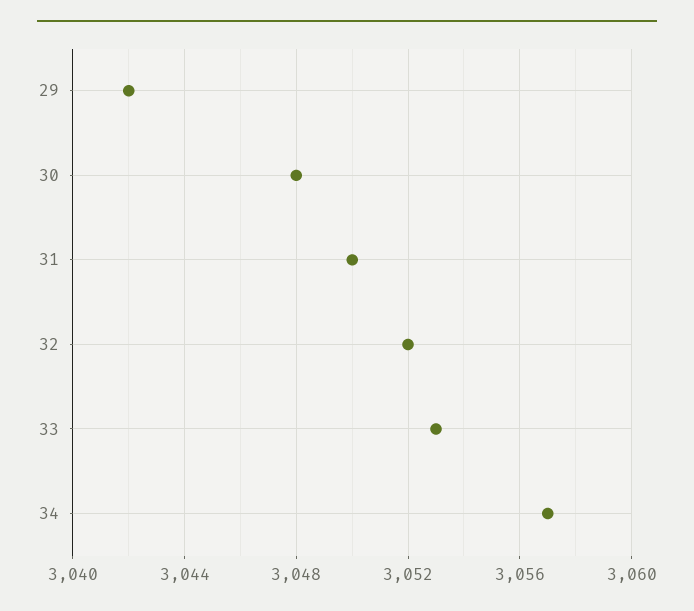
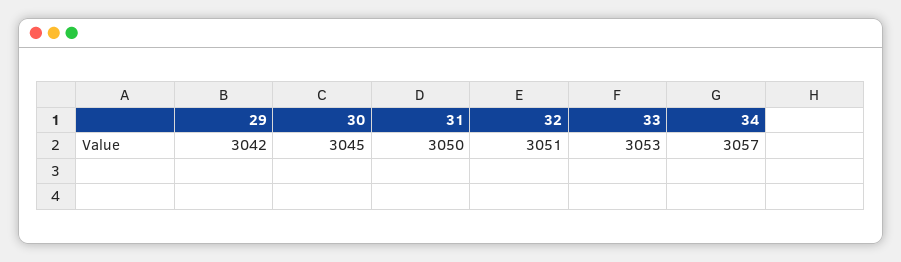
30: 3048 -> 3045
32: 3052 -> 3051

